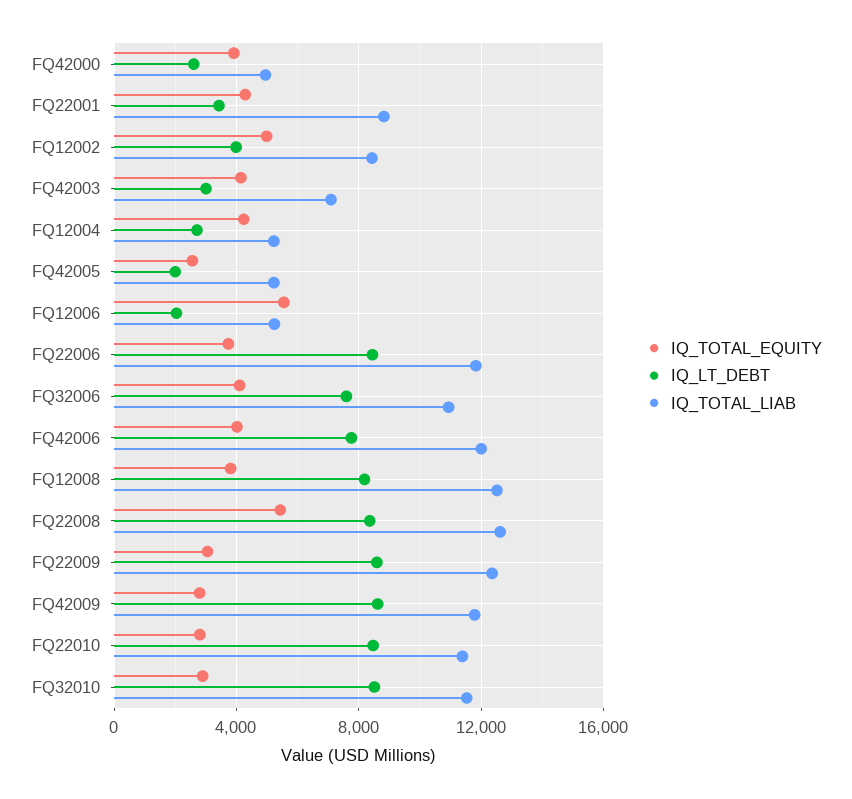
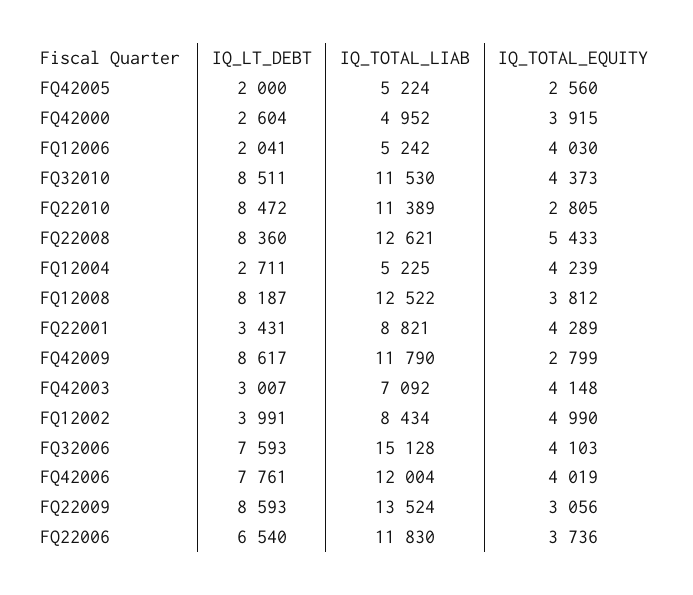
IQ_TOTAL_EQUITY, FQ12006: 5500 -> 4030
IQ_LT_DEBT, FQ22006: 8500 -> 6540
IQ_TOTAL_LIAB, FQ32006: 11000 -> 15128
IQ_TOTAL_LIAB, FQ22009: 12500 -> 13524
IQ_TOTAL_EQUITY, FQ32010: 3000 -> 4373

